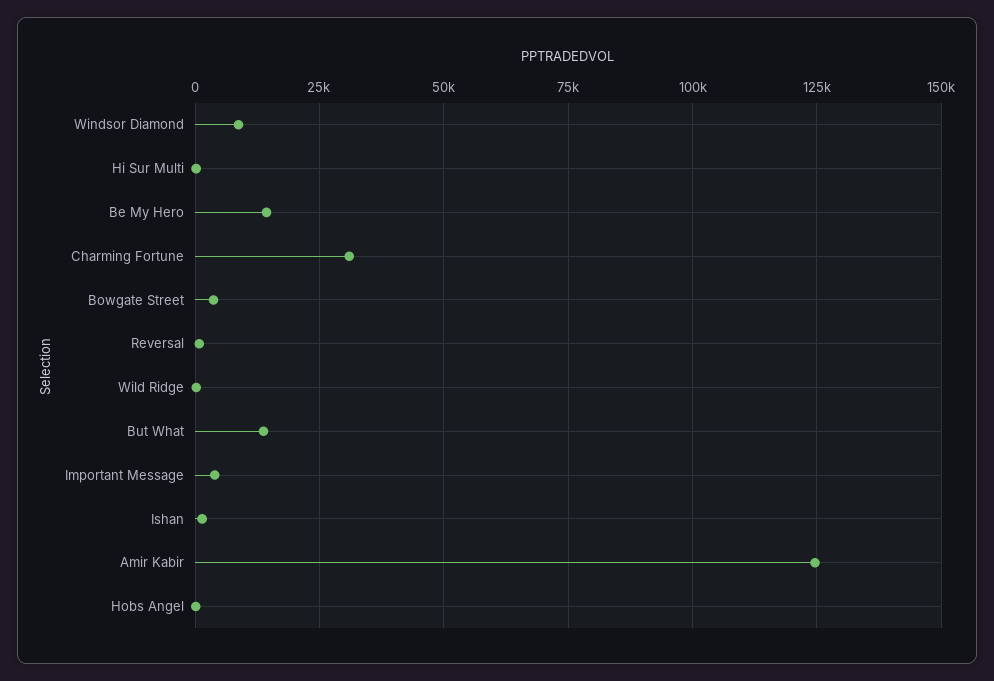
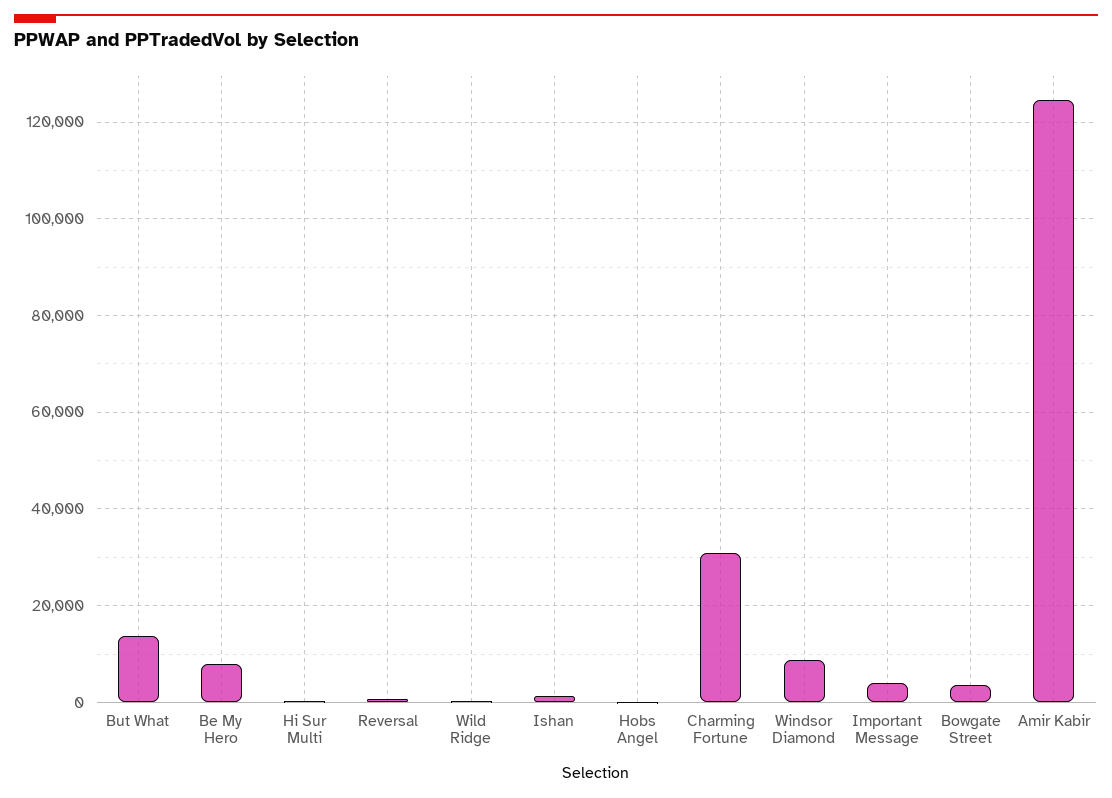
Be My Hero: 15000 -> 8000

